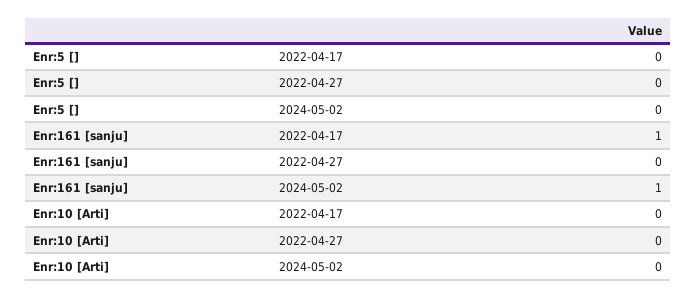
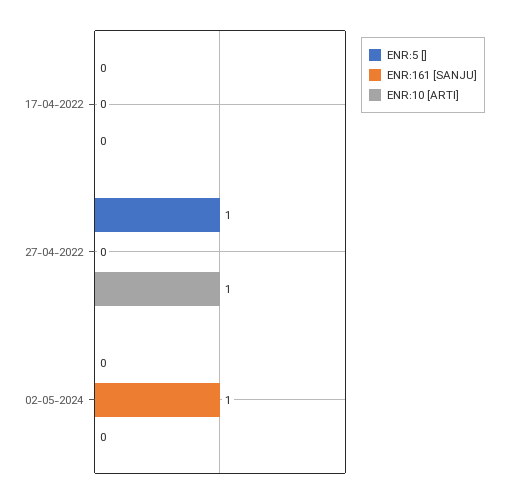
Enr:5 [], 2022-04-27: 0 -> 1
Enr:161 [sanju], 2022-04-17: 1 -> 0
Enr:10 [Arti], 2022-04-27: 0 -> 1

